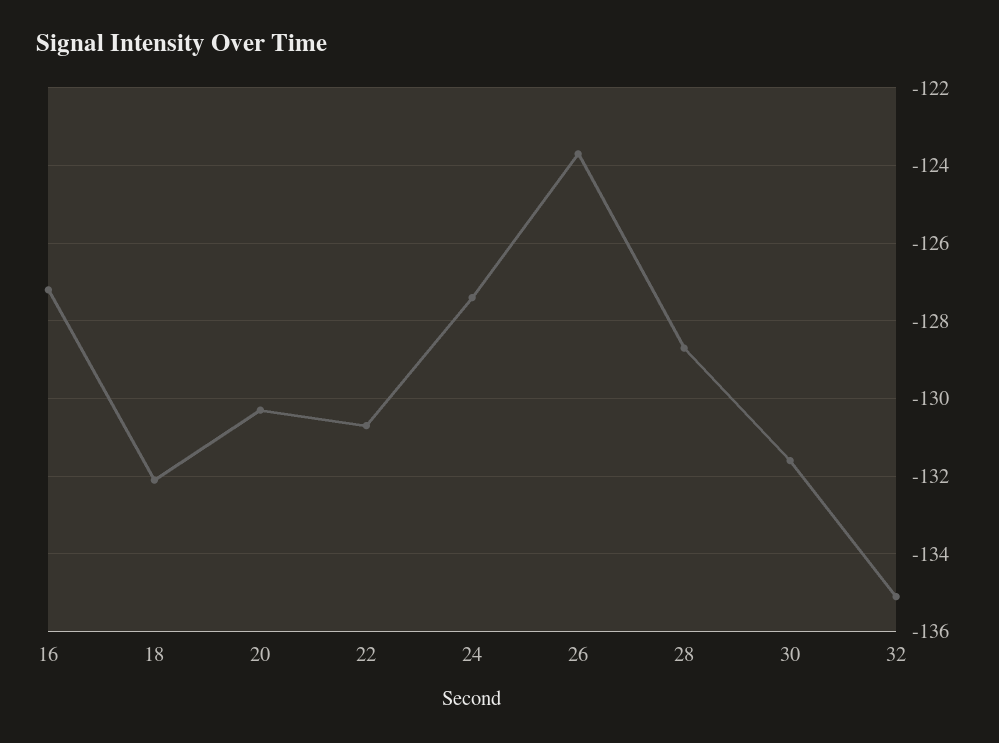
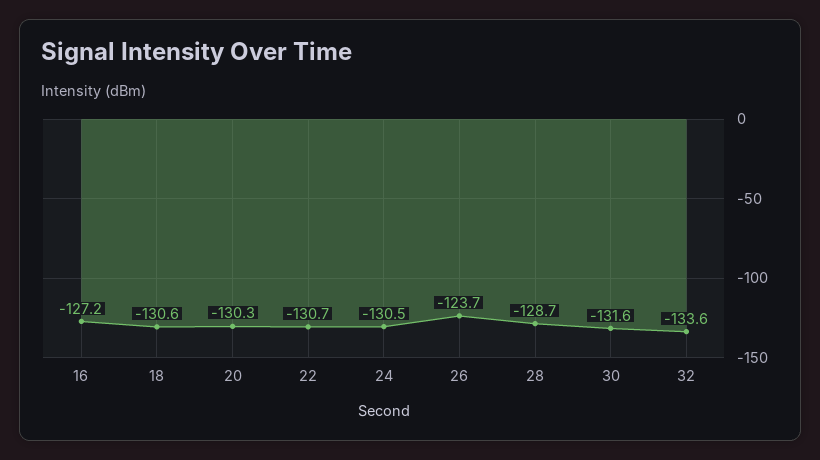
18: -132 -> -130.6
24: -127.5 -> -130.5
32: -135 -> -133.6

